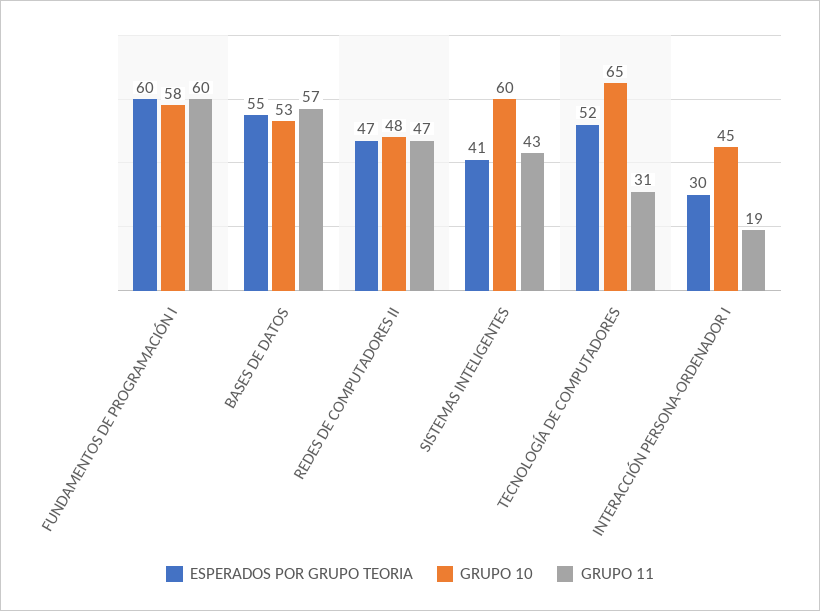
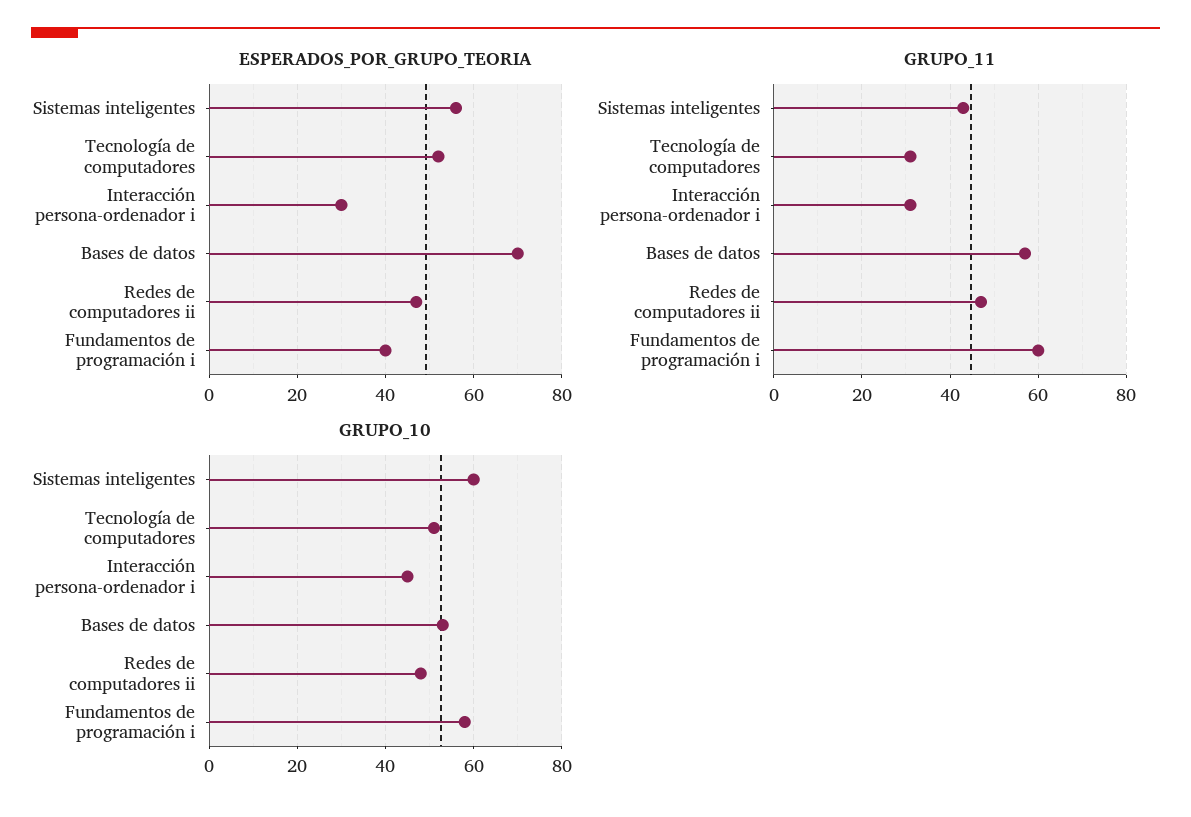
ESPERADOS POR GRUPO TEORIA, FUNDAMENTOS DE PROGRAMACIÓN I: 60 -> 40
ESPERADOS POR GRUPO TEORIA, BASES DE DATOS: 55 -> 70
ESPERADOS POR GRUPO TEORIA, SISTEMAS INTELIGENTES: 41 -> 55
GRUPO 10, TECNOLOGÍA DE COMPUTADORES: 65 -> 50
GRUPO 11, INTERACCIÓN PERSONA-ORDENADOR I: 19 -> 30

